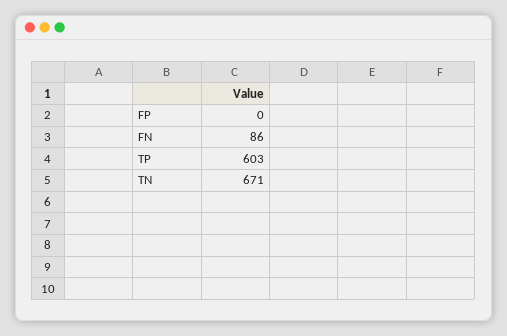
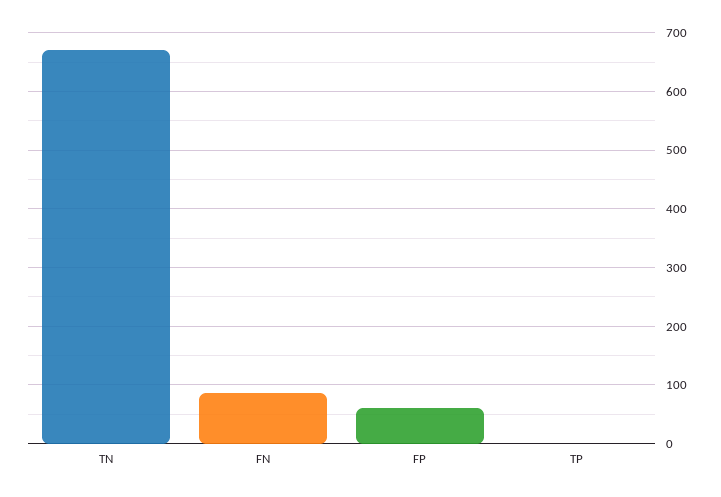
FP: 0 -> 60
TP: 603 -> 0

